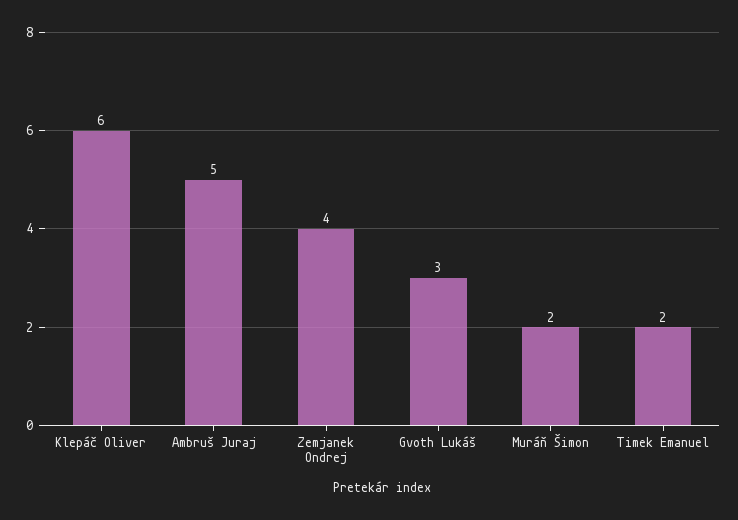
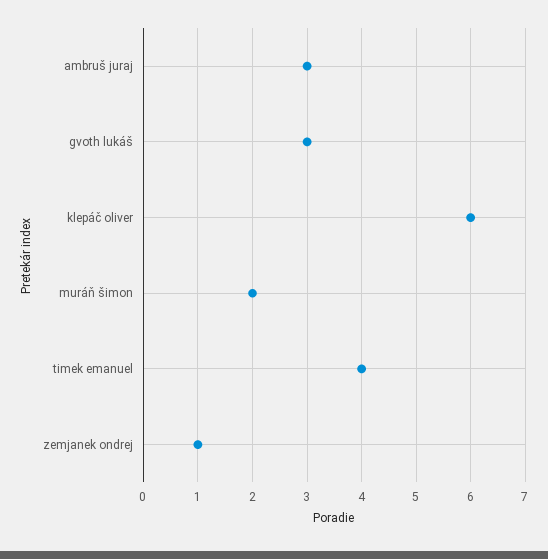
Ambruš Juraj: 5 -> 3
Zemjanek Ondrej: 4 -> 1
Timek Emanuel: 2 -> 4

